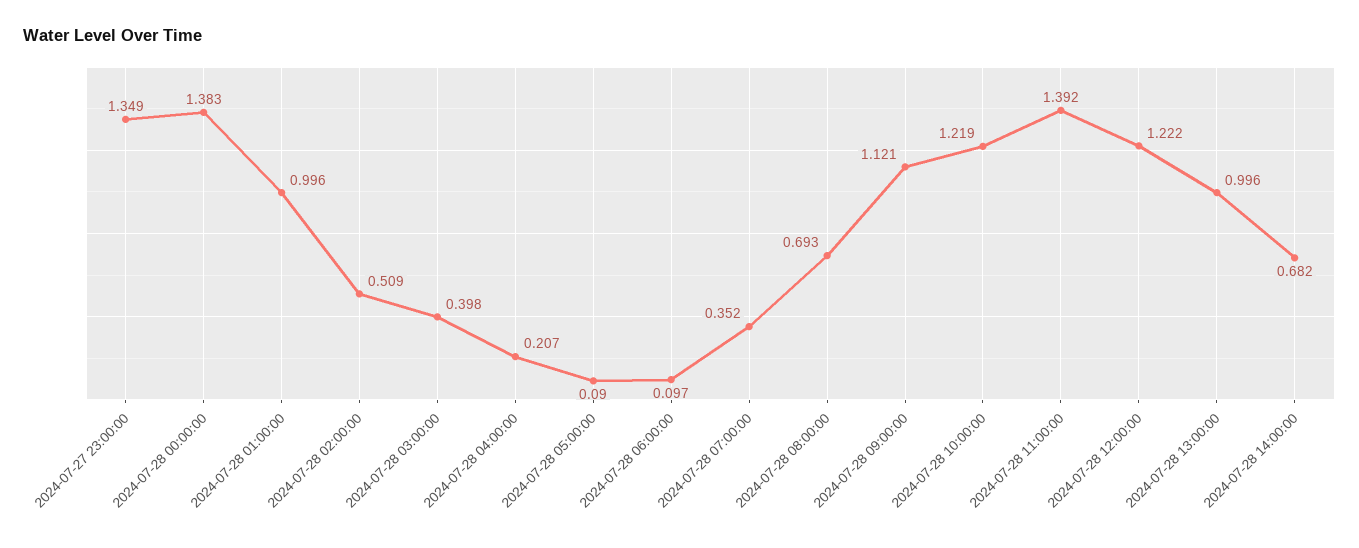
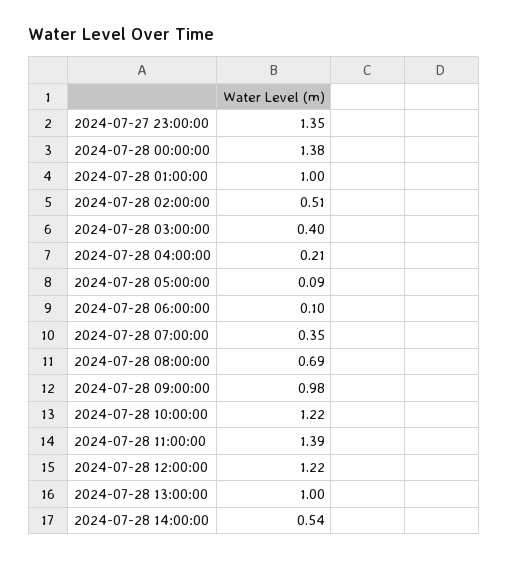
2024-07-28 09:00:00: 1.121 -> 0.98
2024-07-28 14:00:00: 0.682 -> 0.54

